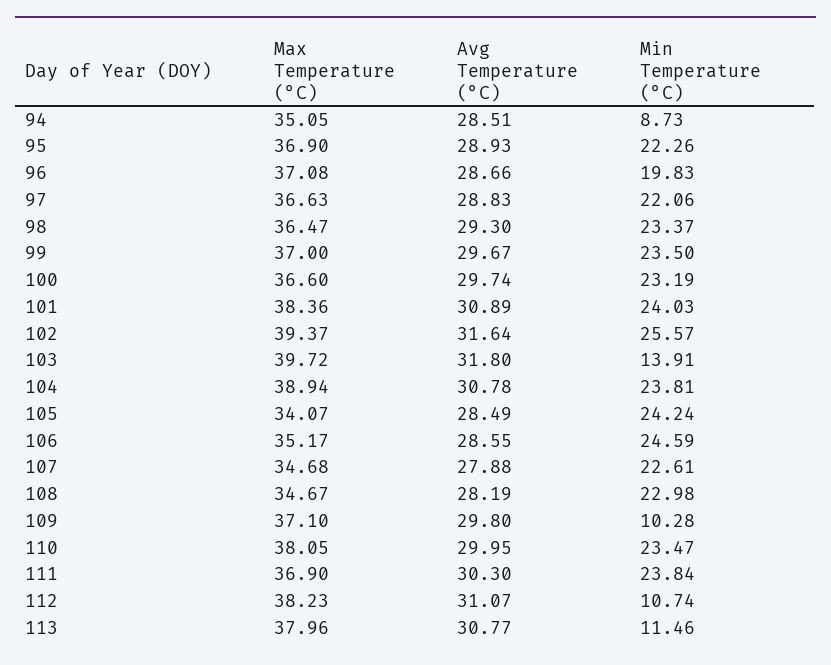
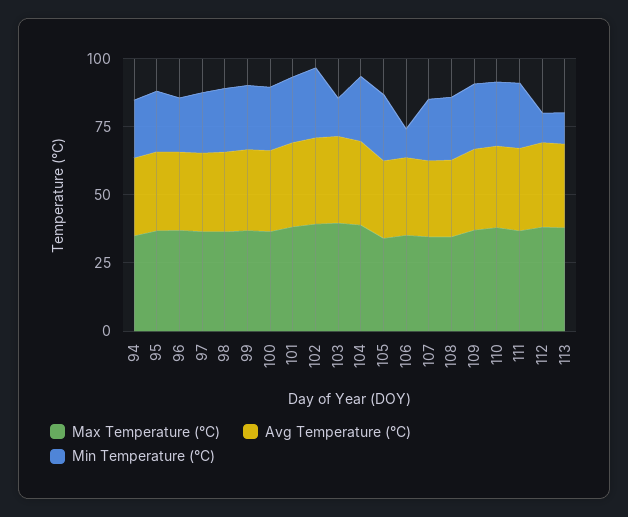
Min Temperature (°C), 94: 8.73 -> 20
Min Temperature (°C), 106: 24.59 -> 10
Min Temperature (°C), 109: 10.28 -> 25

